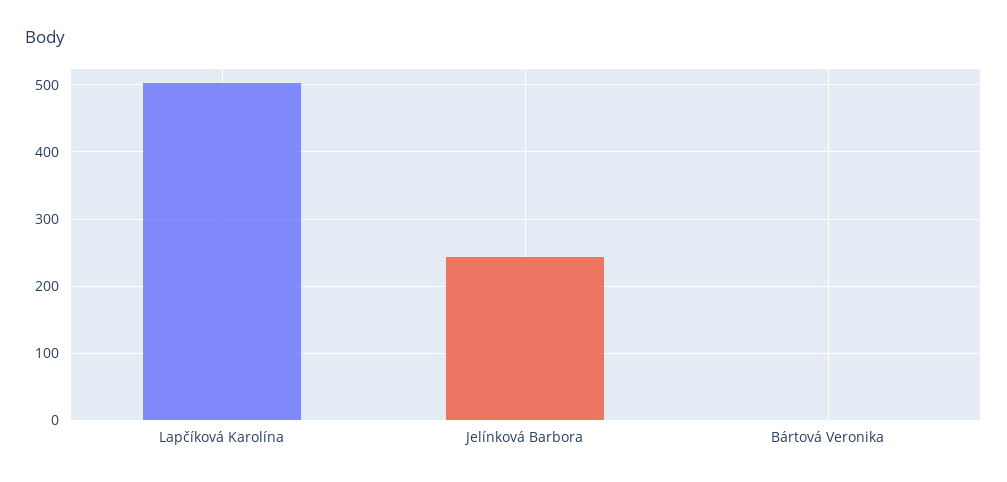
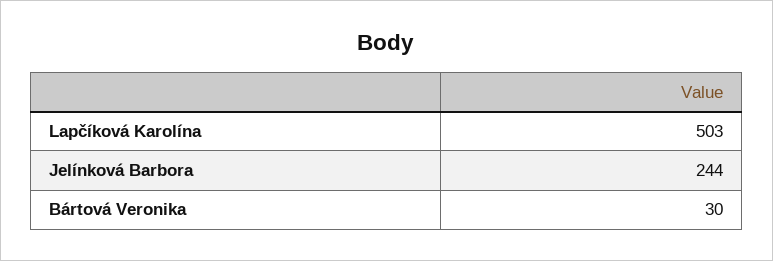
Bártová Veronika: 0 -> 30

